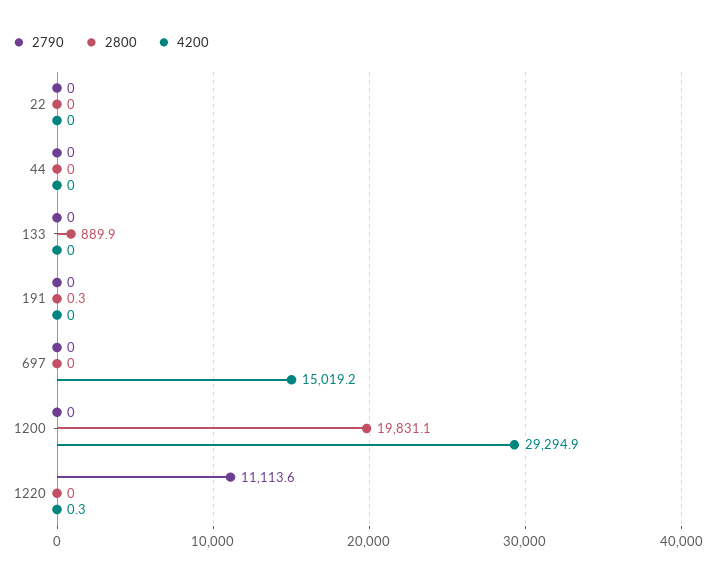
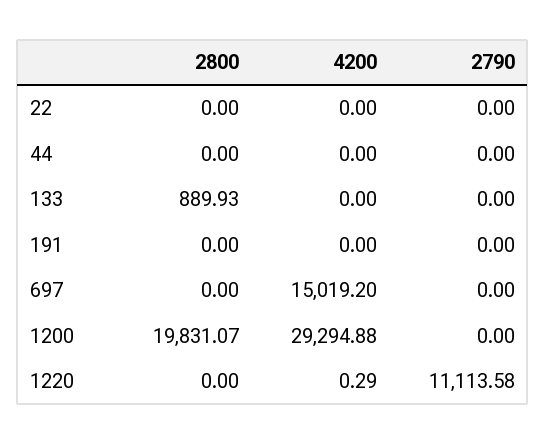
2800, 191: 0.3 -> 0

